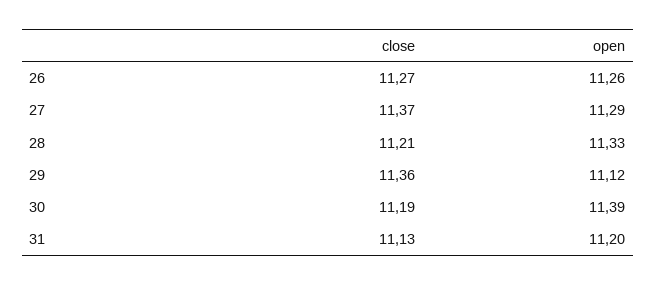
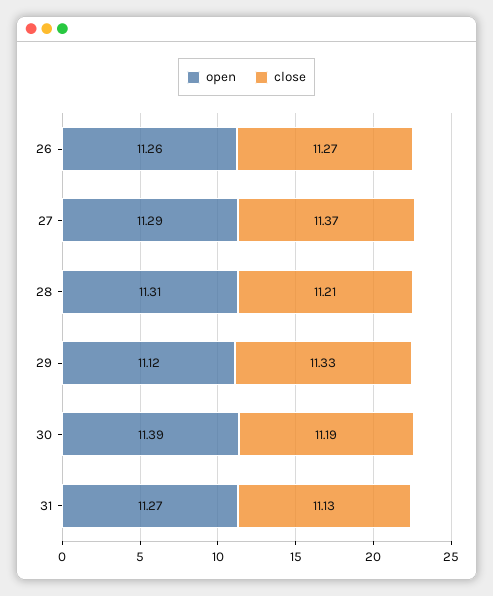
open, 28: 11.33 -> 11.31
close, 29: 11.36 -> 11.33
open, 31: 11.2 -> 11.27

